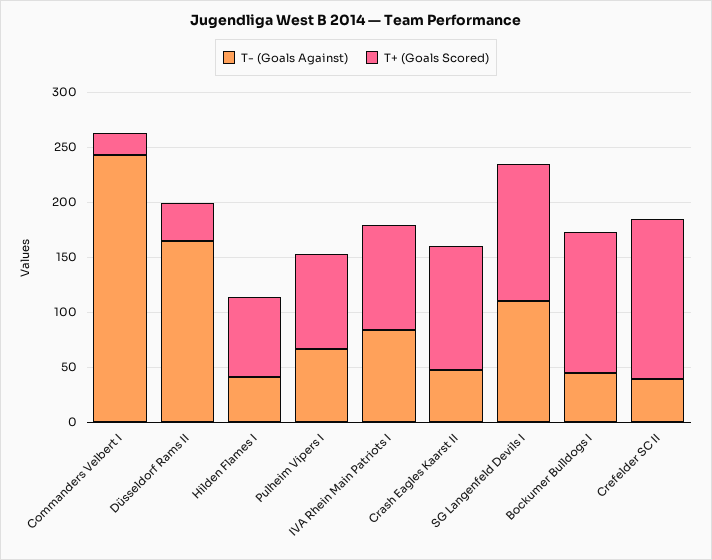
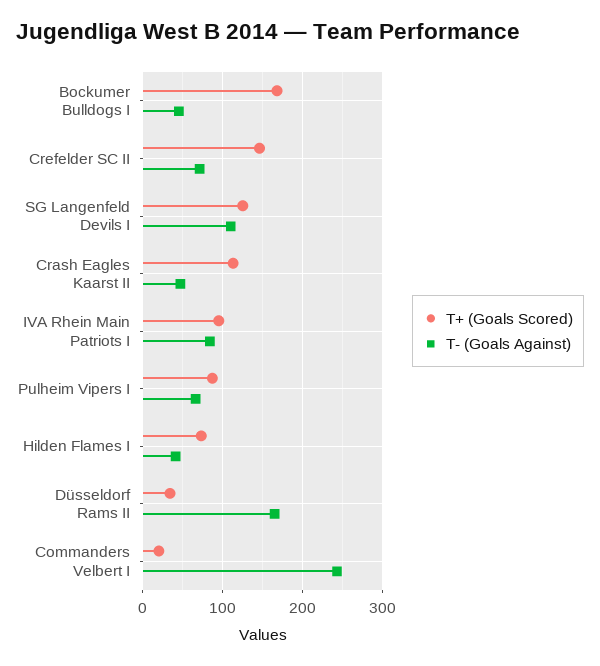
T+ (Goals Scored), Bockumer Bulldogs I: 130 -> 170
T- (Goals Against), Crefelder SC II: 40 -> 70

